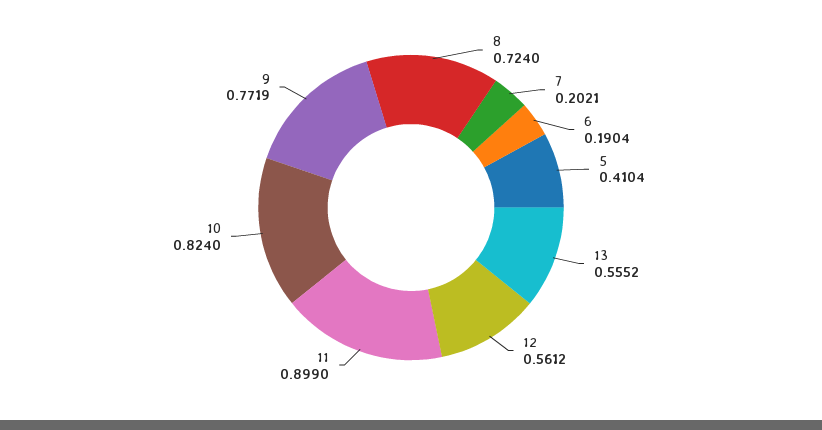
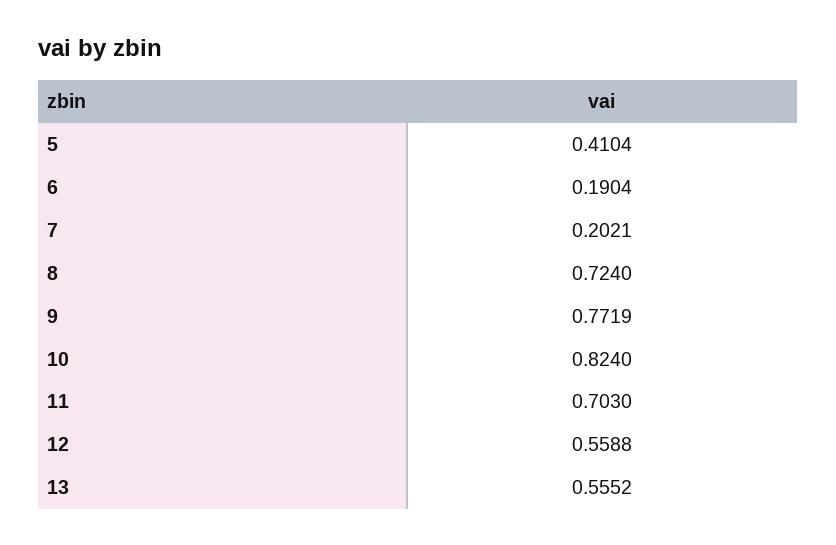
12: 0.5612 -> 0.5588
11: 0.899 -> 0.703

